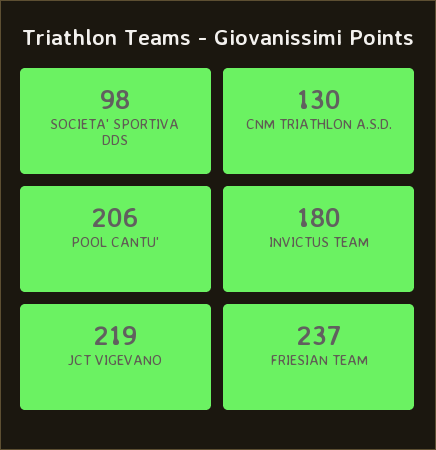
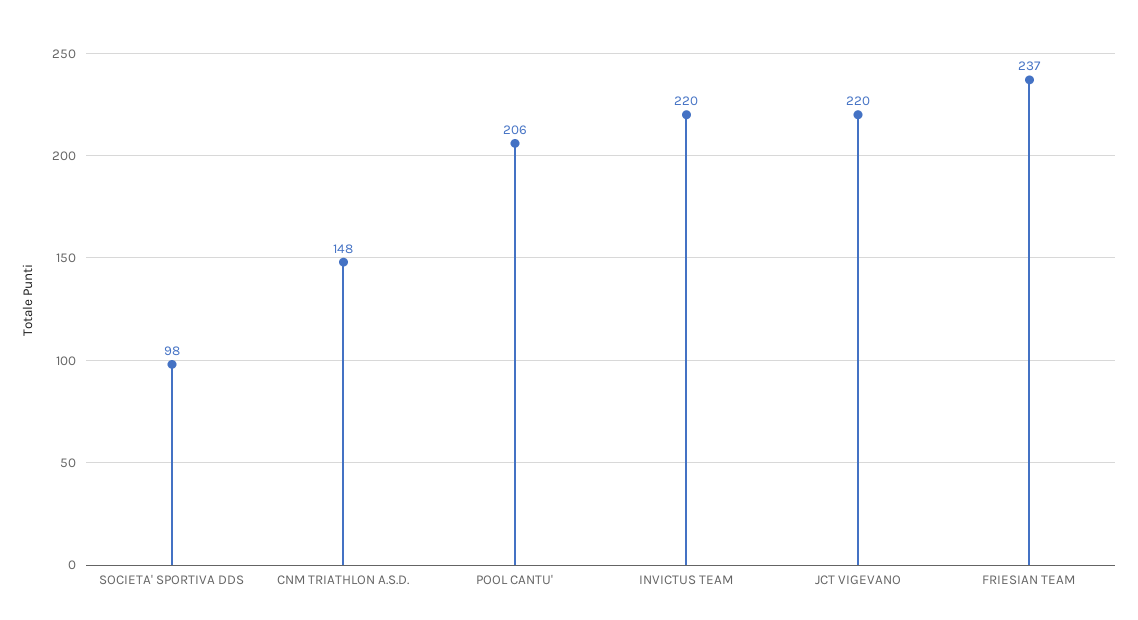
CNM TRIATHLON A.S.D.: 130 -> 148
INVICTUS TEAM: 180 -> 220
JCT VIGEVANO: 219 -> 220

